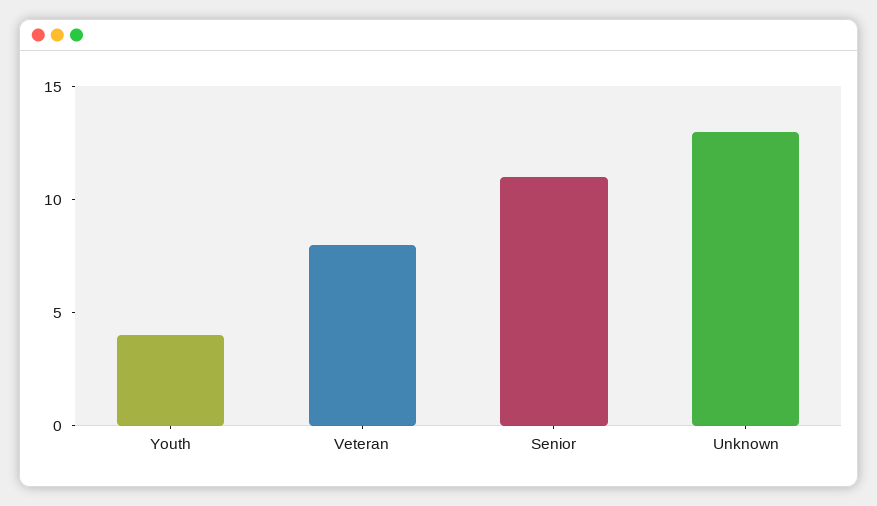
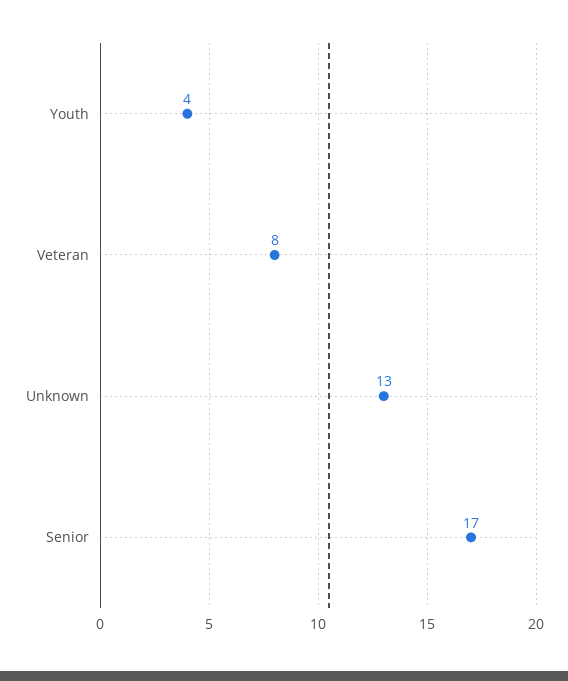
Senior: 11 -> 17

